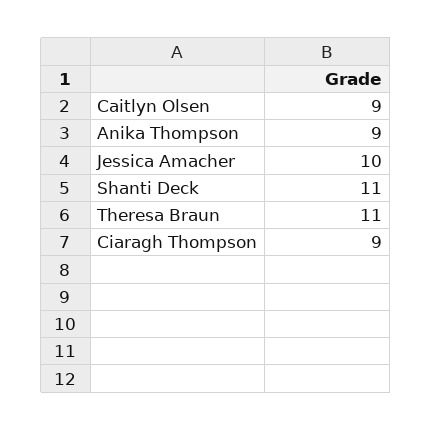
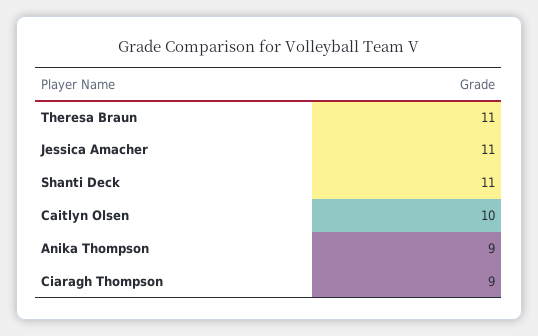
Caitlyn Olsen: 9 -> 10
Jessica Amacher: 10 -> 11

